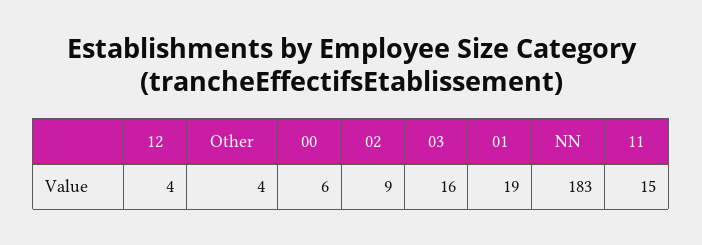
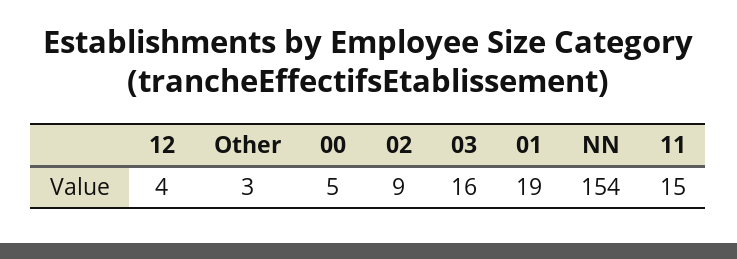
Other: 4 -> 3
00: 6 -> 5
NN: 183 -> 154

